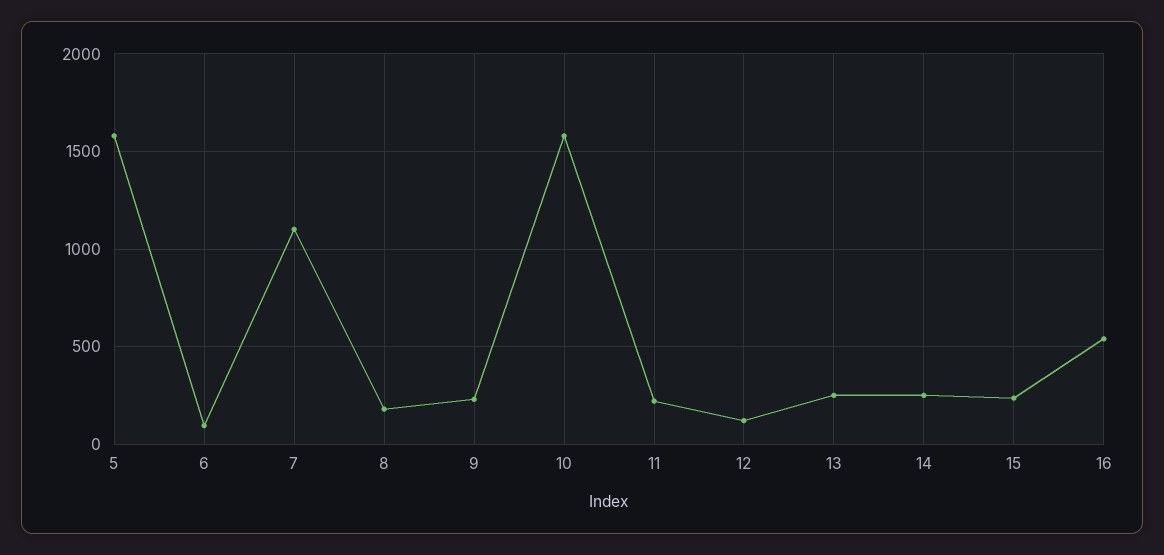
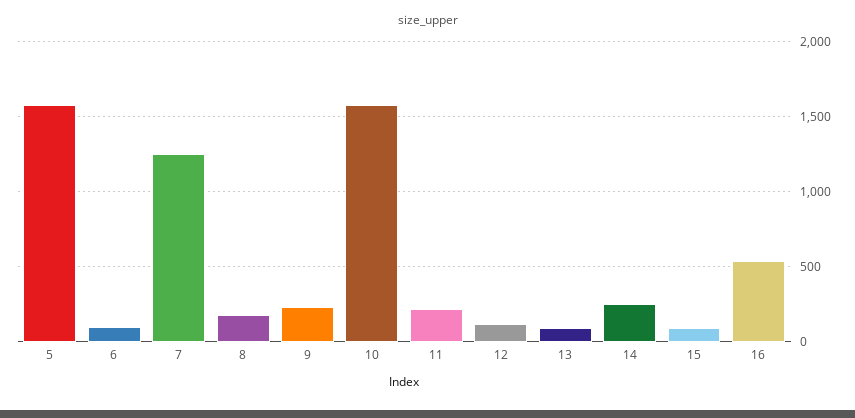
7: 1100 -> 1250
13: 250 -> 100
15: 250 -> 100

